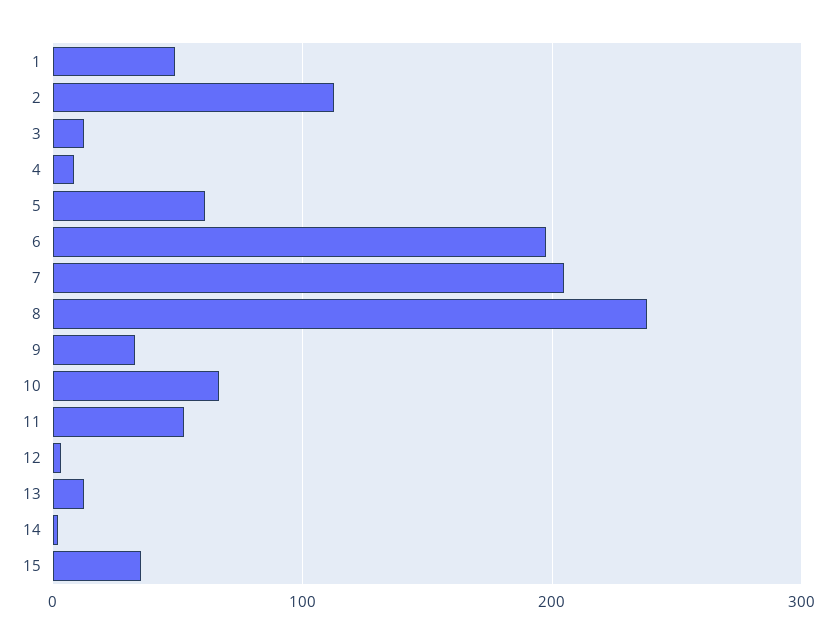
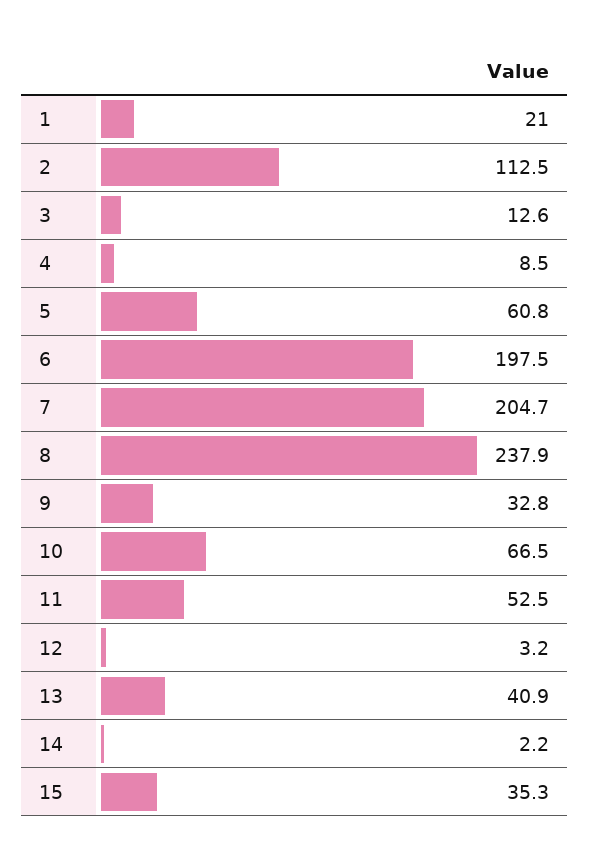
1: 50 -> 21
13: 10 -> 40.9

